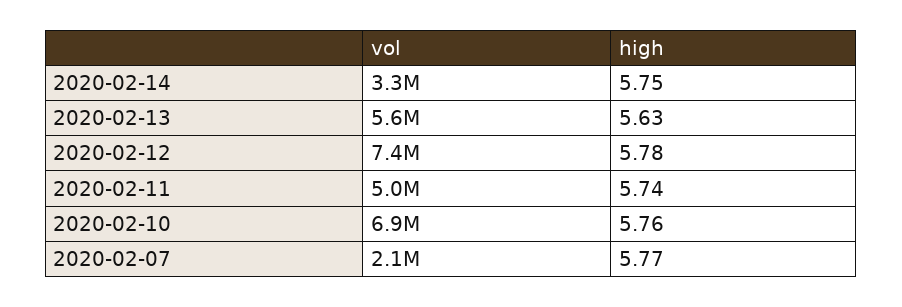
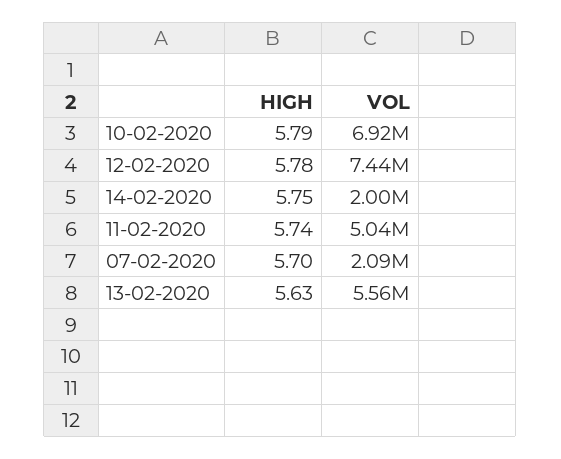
vol, 2020-02-14: 3300000 -> 2000000
high, 2020-02-10: 5.76 -> 5.79
high, 2020-02-07: 5.77 -> 5.7

